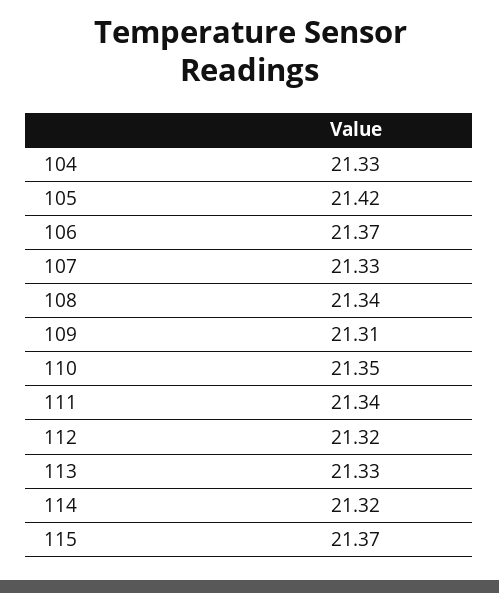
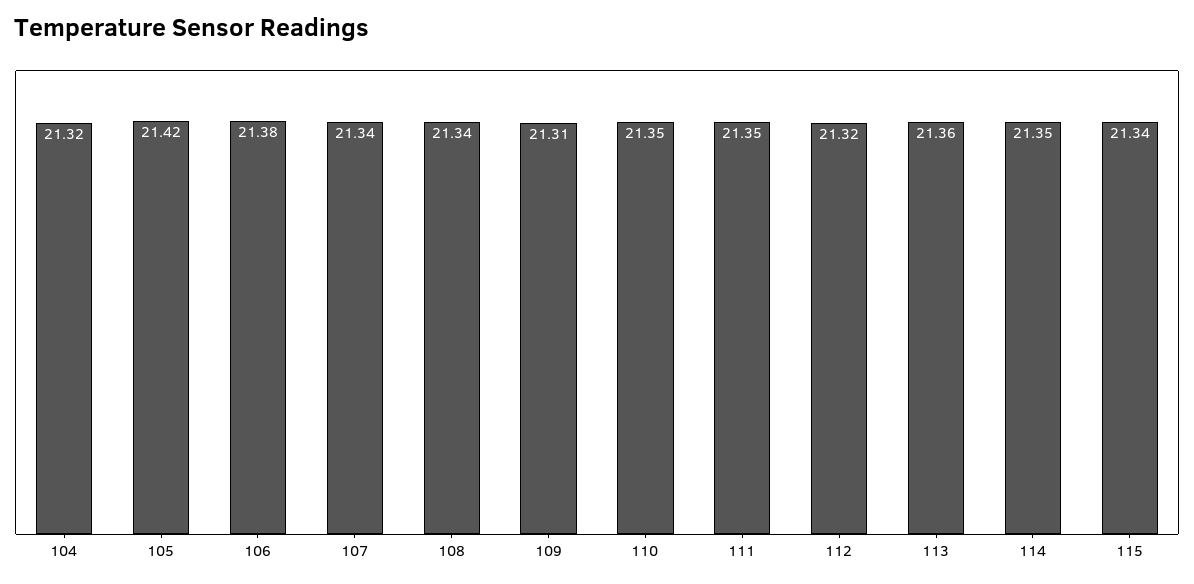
104: 21.33 -> 21.32
106: 21.37 -> 21.38
107: 21.33 -> 21.34
111: 21.34 -> 21.35
113: 21.33 -> 21.36
114: 21.32 -> 21.35
115: 21.37 -> 21.34

